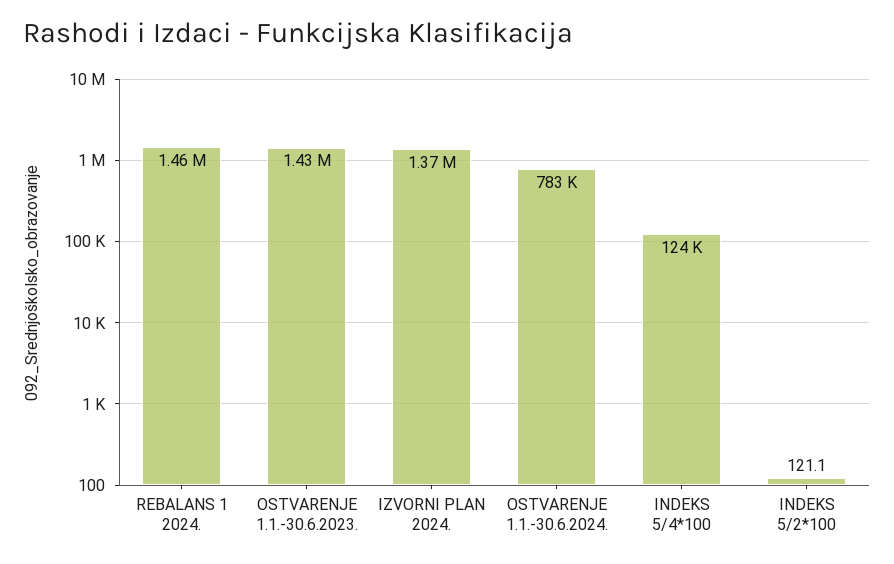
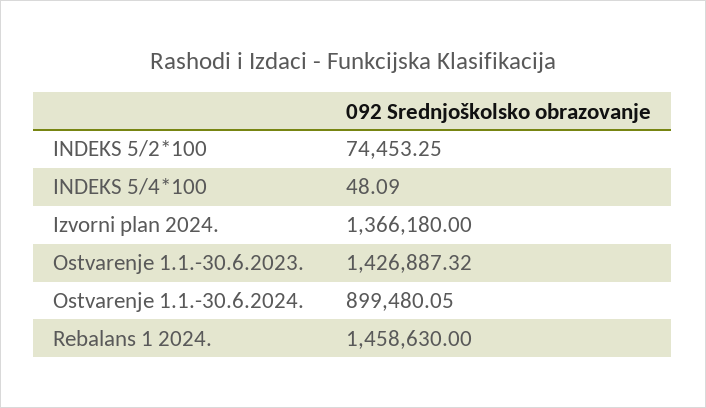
OSTVARENJE 1.1.-30.6.2024.: 783000 -> 899480.05
INDEKS 5/4*100: 124000 -> 48.09
INDEKS 5/2*100: 121.1 -> 74453.25

